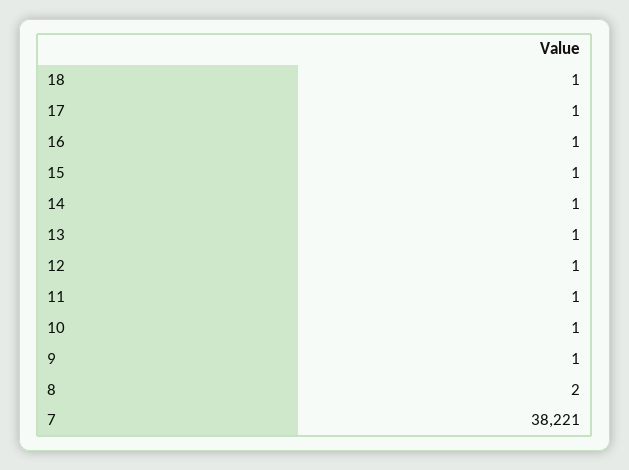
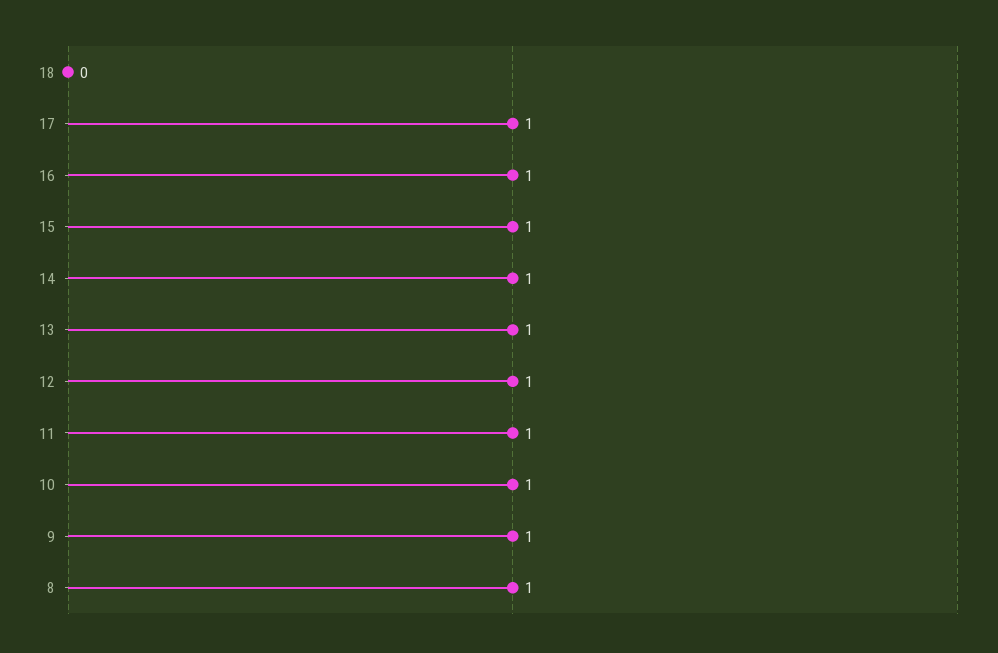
18: 1 -> 0
8: 2 -> 1
7: 38221 -> none

